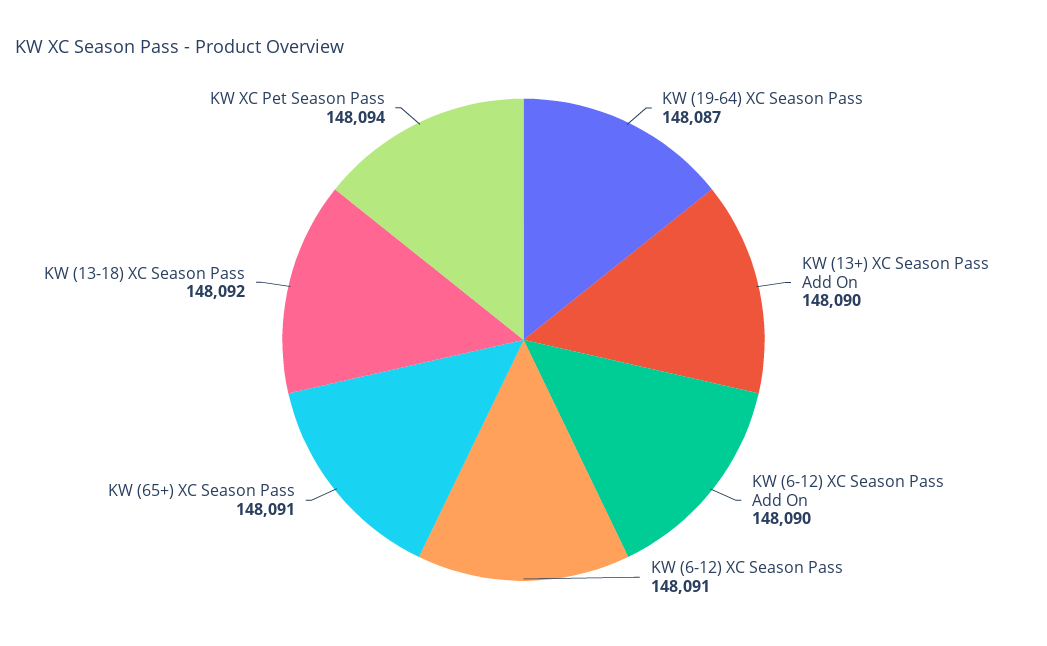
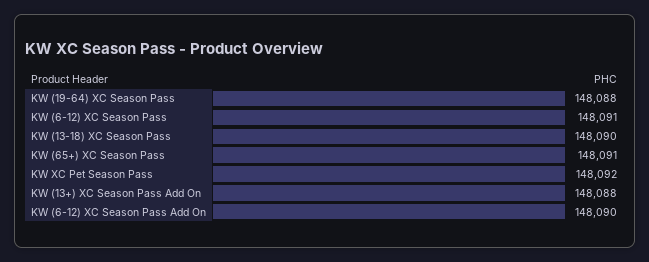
KW (19-64) XC Season Pass: 148087 -> 148088
KW (13+) XC Season Pass Add On: 148090 -> 148088
KW (13-18) XC Season Pass: 148092 -> 148090
KW XC Pet Season Pass: 148094 -> 148092

